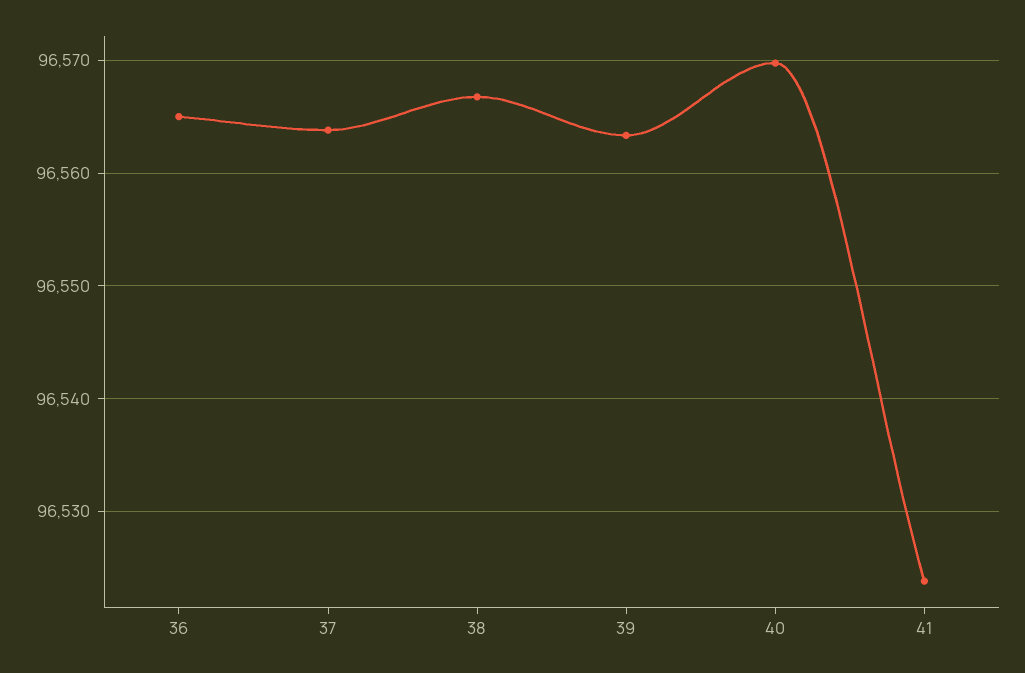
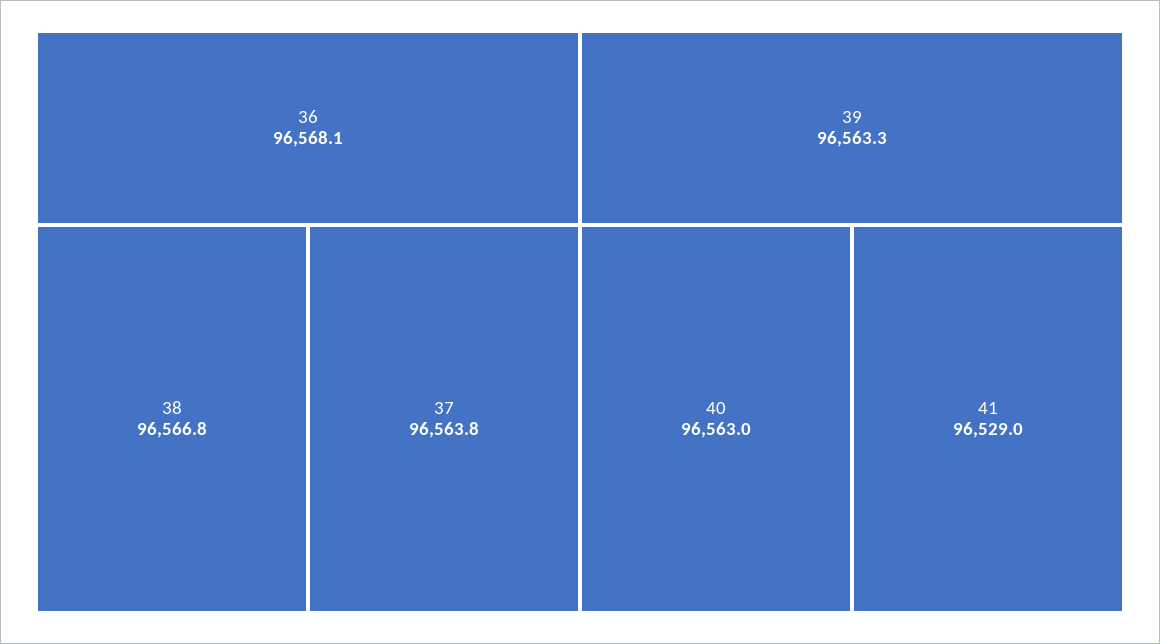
36: 96565 -> 96568.1
40: 96570 -> 96563
41: 96524 -> 96529

